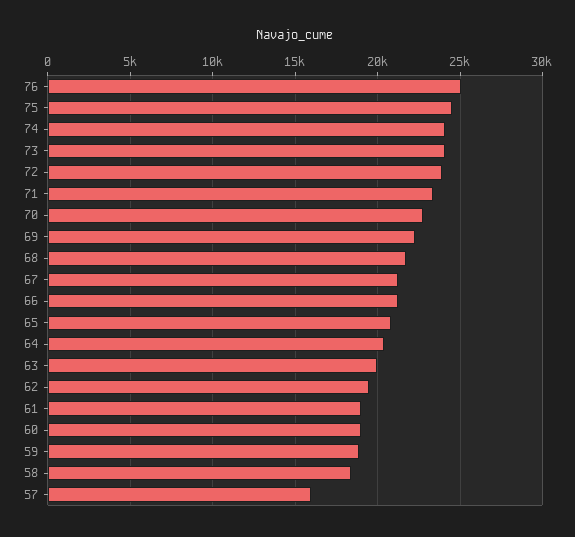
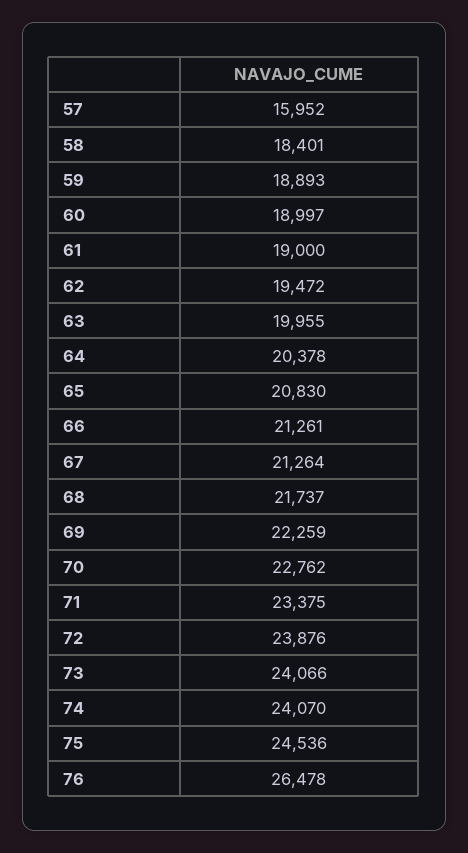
76: 25000 -> 26478

